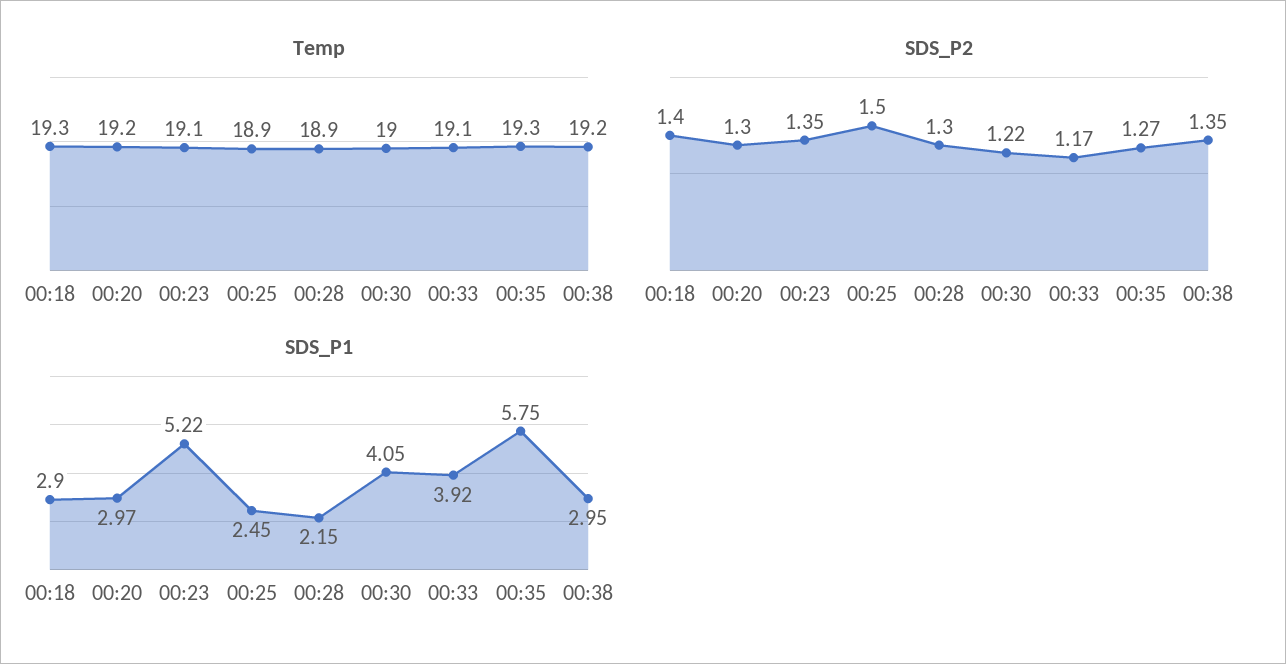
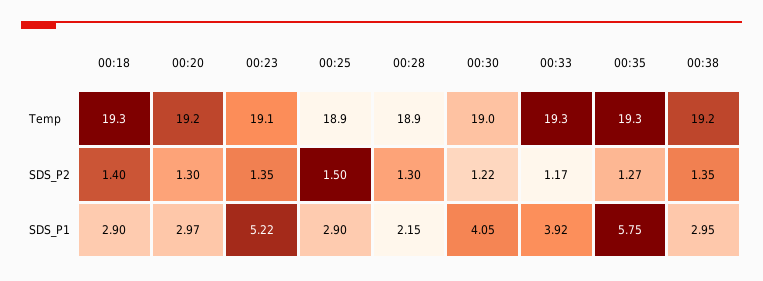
Temp, 00:33: 19.1 -> 19.3
SDS_P1, 00:25: 2.45 -> 2.9

